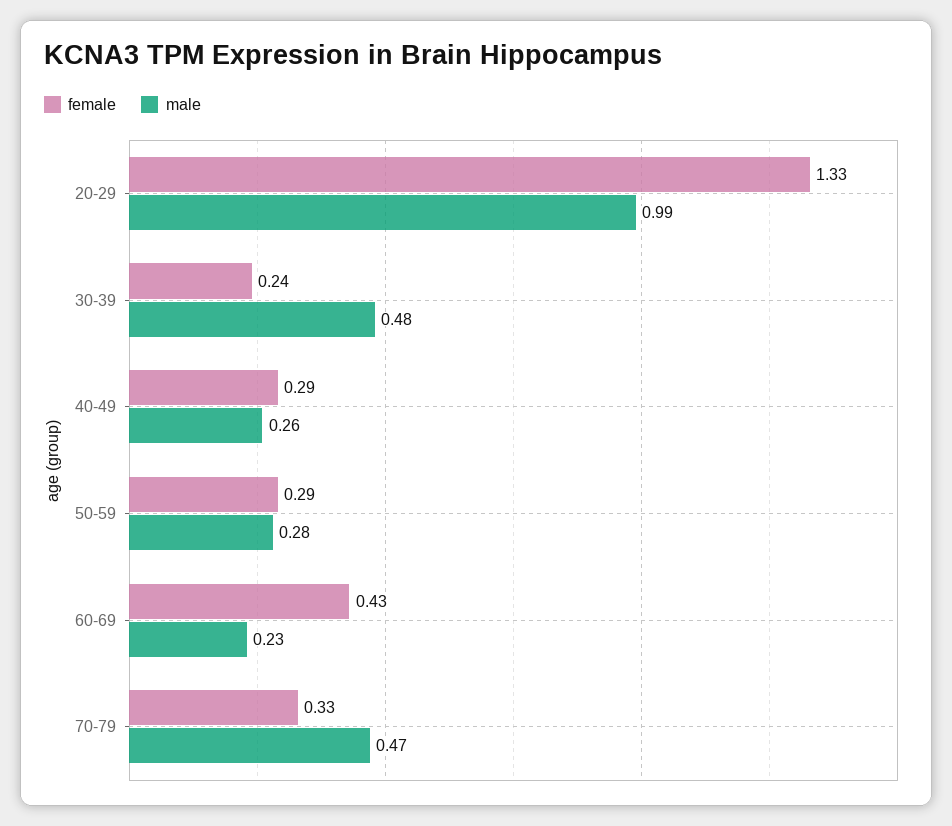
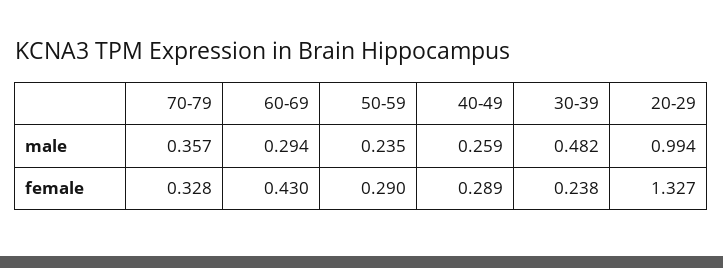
male, 50-59: 0.28 -> 0.235
male, 60-69: 0.23 -> 0.294
male, 70-79: 0.47 -> 0.357

